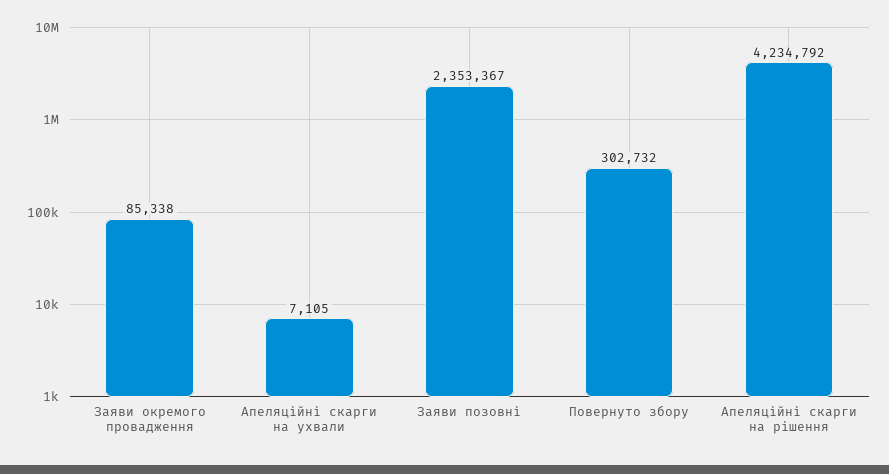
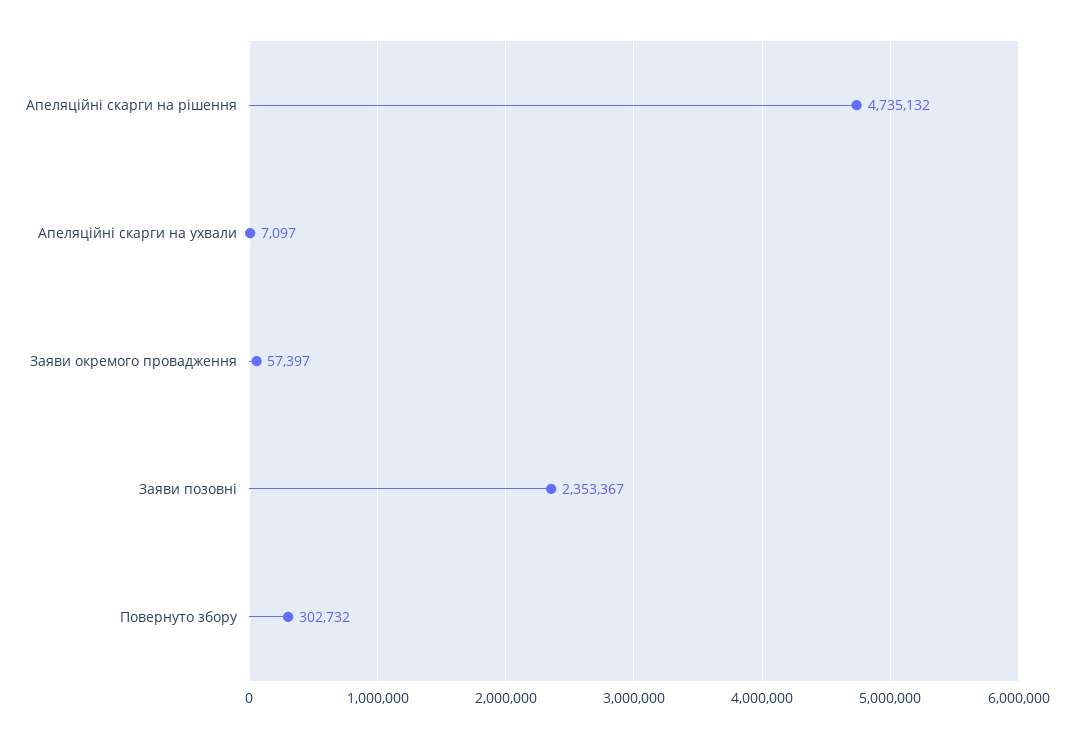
Заяви окремого провадження: 85338 -> 57397
Апеляційні скарги на ухвали: 7105 -> 7097
Апеляційні скарги на рішення: 4234792 -> 4735132

